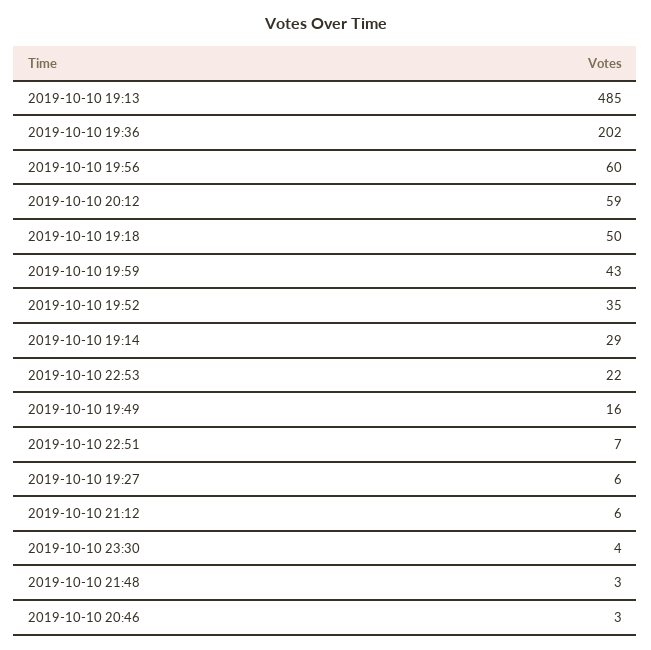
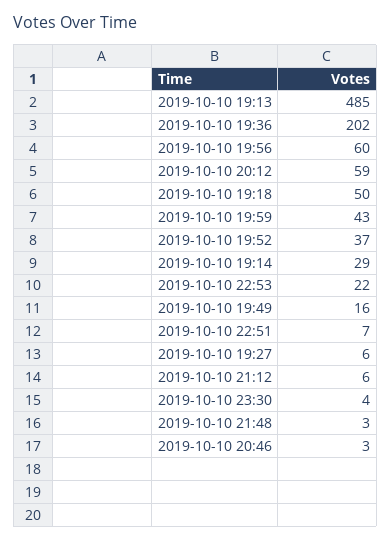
2019-10-10 19:52: 35 -> 37

